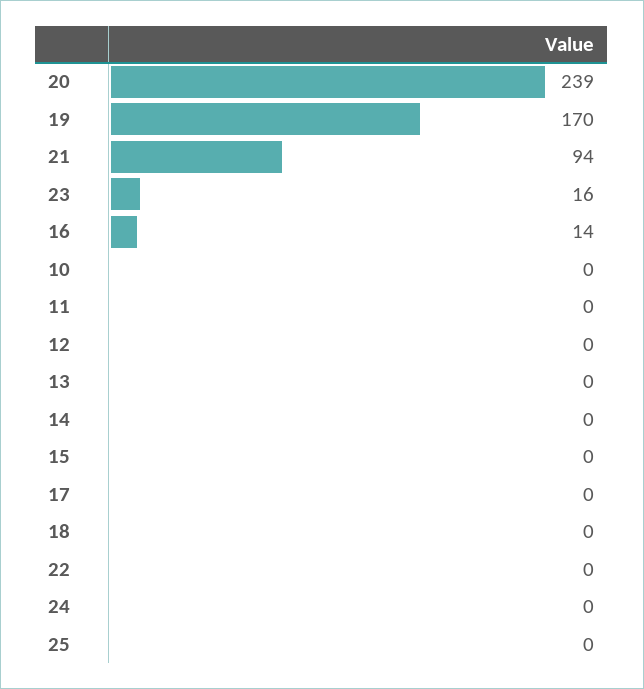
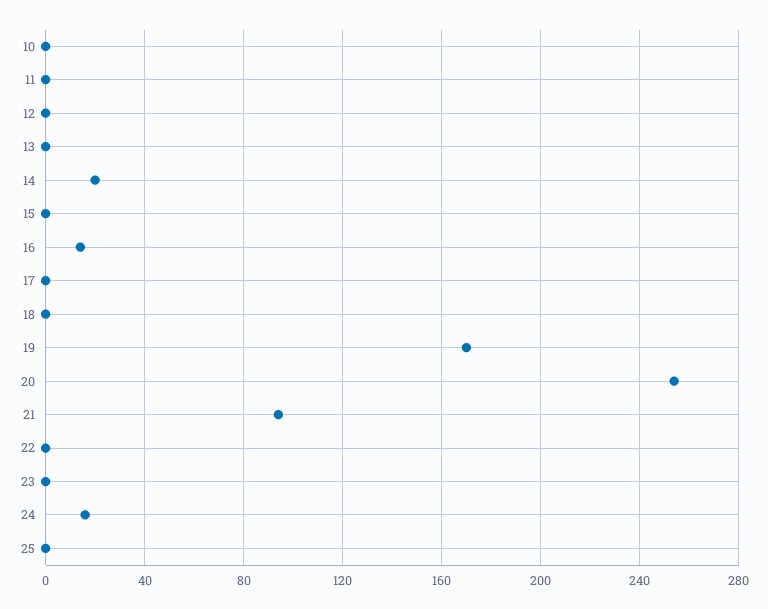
20: 239 -> 255
23: 16 -> 0
14: 0 -> 20
24: 0 -> 15

